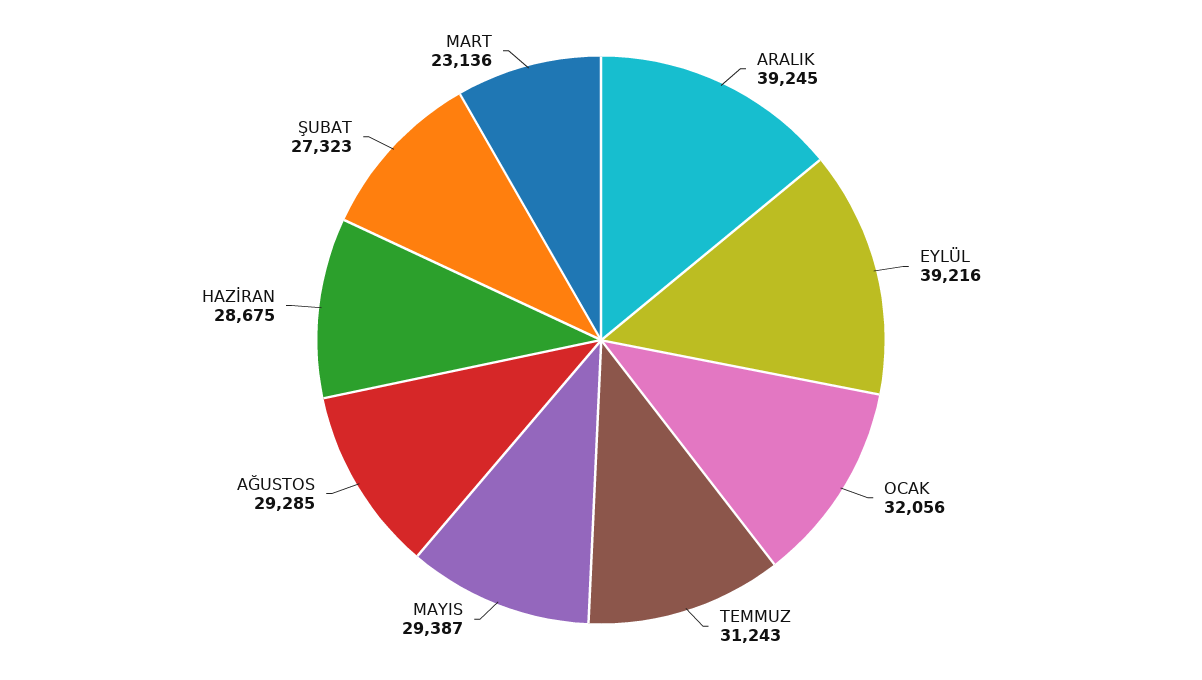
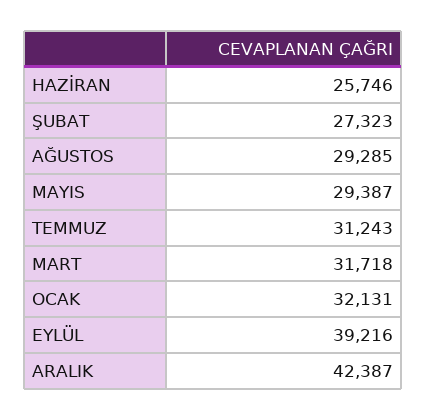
ARALIK: 39245 -> 42387
OCAK: 32056 -> 32131
HAZİRAN: 28675 -> 25746
MART: 23136 -> 31718

